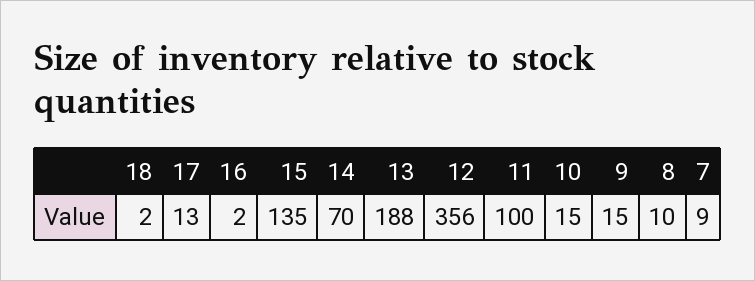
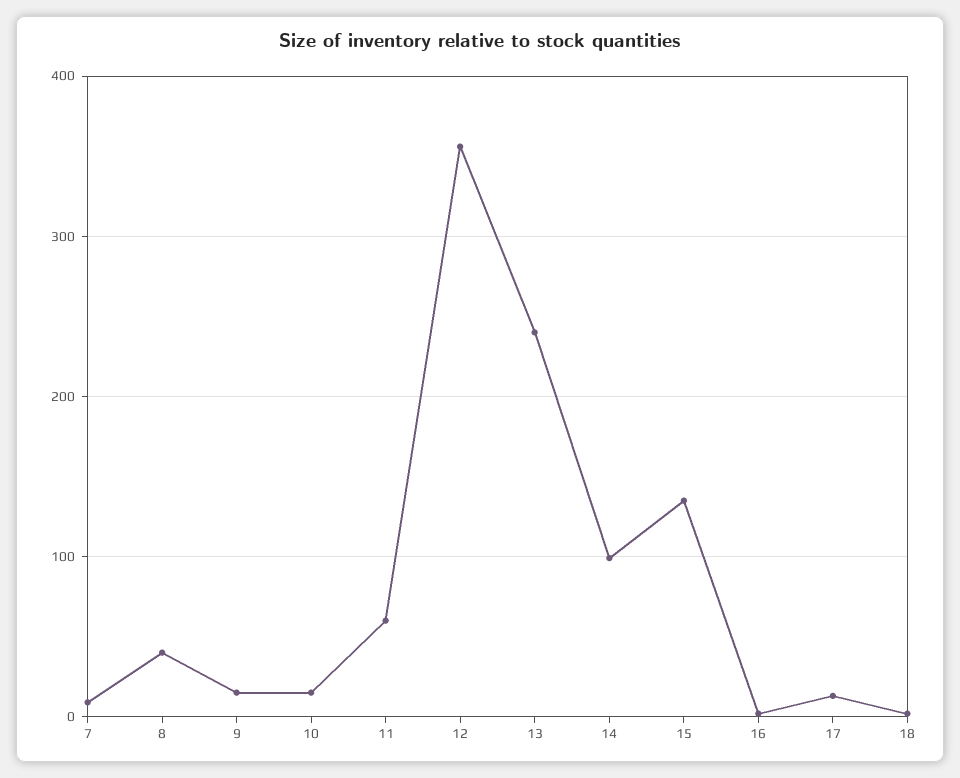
14: 70 -> 100
13: 188 -> 240
11: 100 -> 60
8: 10 -> 40

